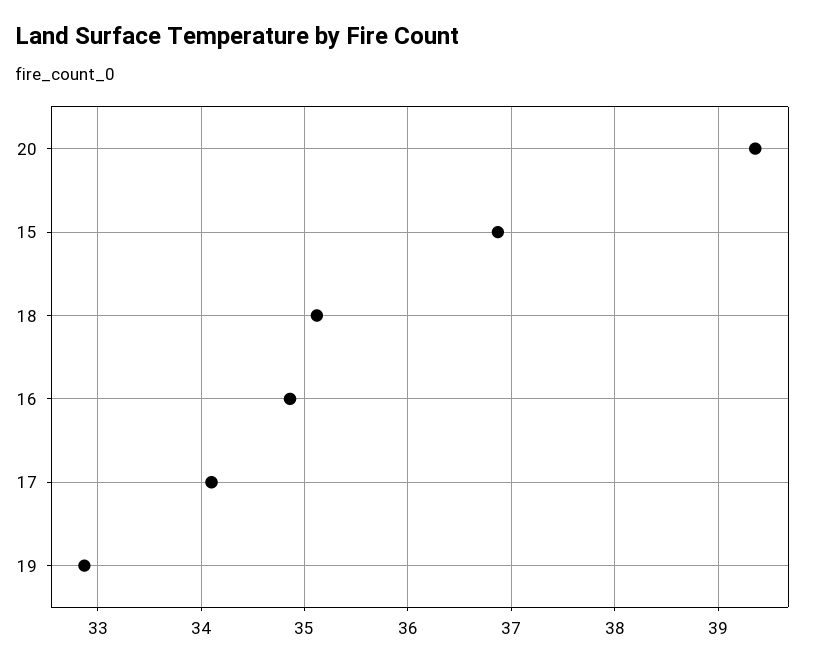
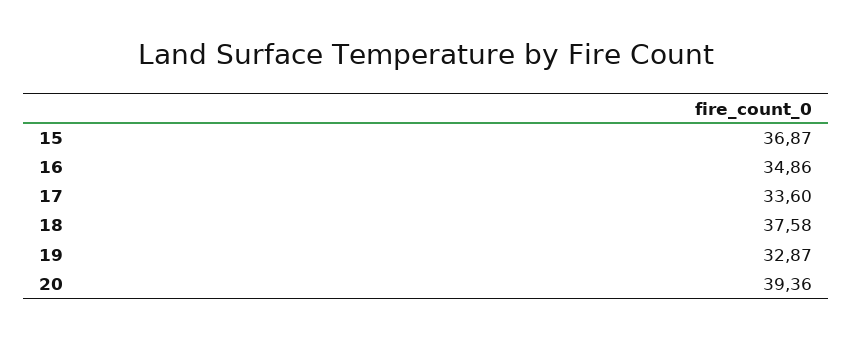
18: 35.1 -> 37.58
17: 34.1 -> 33.6

